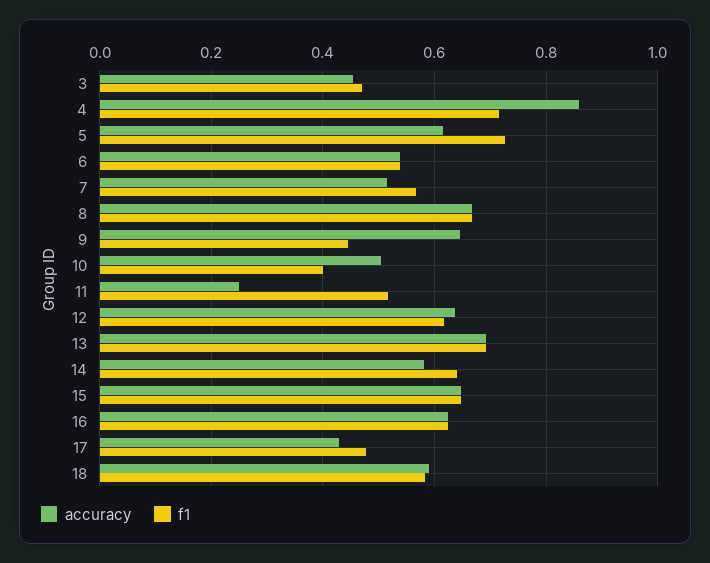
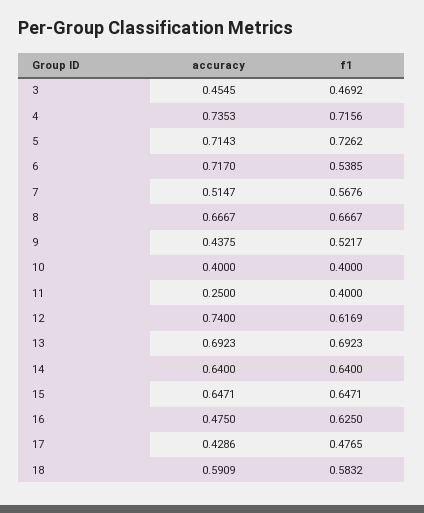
accuracy, 4: 0.86 -> 0.7353
accuracy, 5: 0.62 -> 0.7143
accuracy, 6: 0.54 -> 0.717
accuracy, 9: 0.64 -> 0.4375
f1, 9: 0.44 -> 0.5217
accuracy, 10: 0.5 -> 0.4
f1, 11: 0.52 -> 0.4
accuracy, 12: 0.64 -> 0.74
accuracy, 14: 0.58 -> 0.64
accuracy, 16: 0.62 -> 0.475

